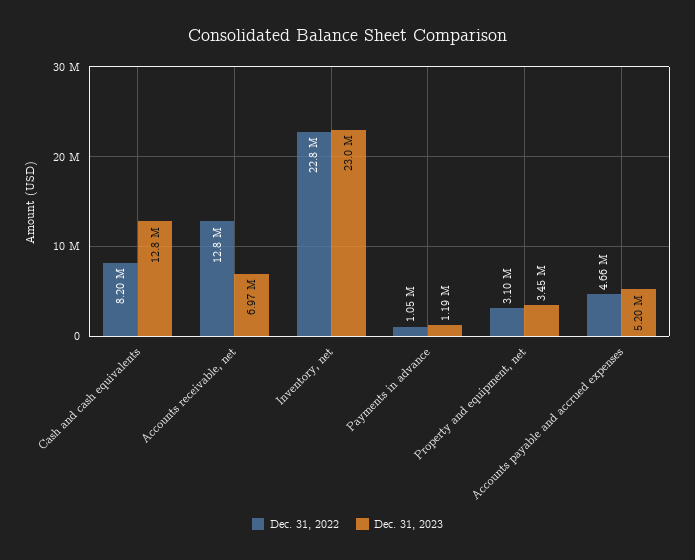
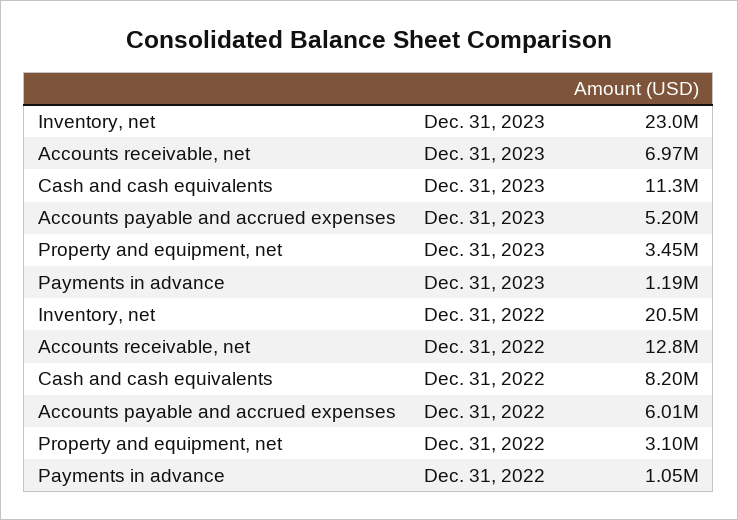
Dec. 31, 2023, Cash and cash equivalents: 12800000 -> 11300000
Dec. 31, 2022, Inventory, net: 22800000 -> 20500000
Dec. 31, 2022, Accounts payable and accrued expenses: 4660000 -> 6010000

